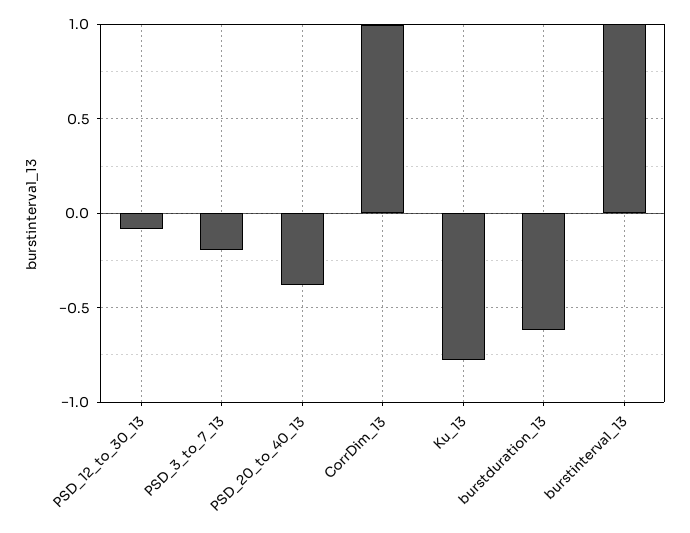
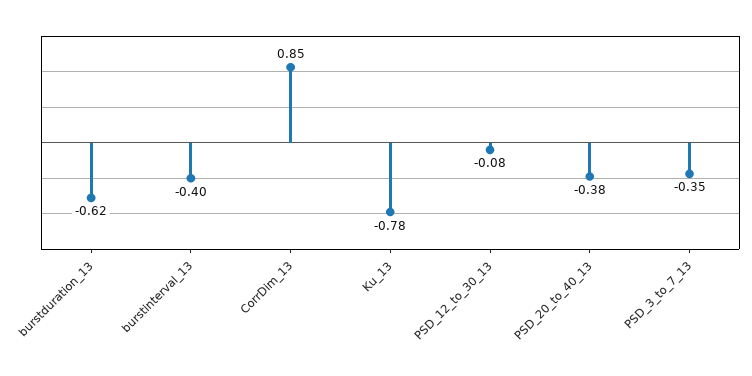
PSD_3_to_7_13: -0.2 -> -0.35
CorrDim_13: 1 -> 0.85
burstinterval_13: 1 -> -0.4

